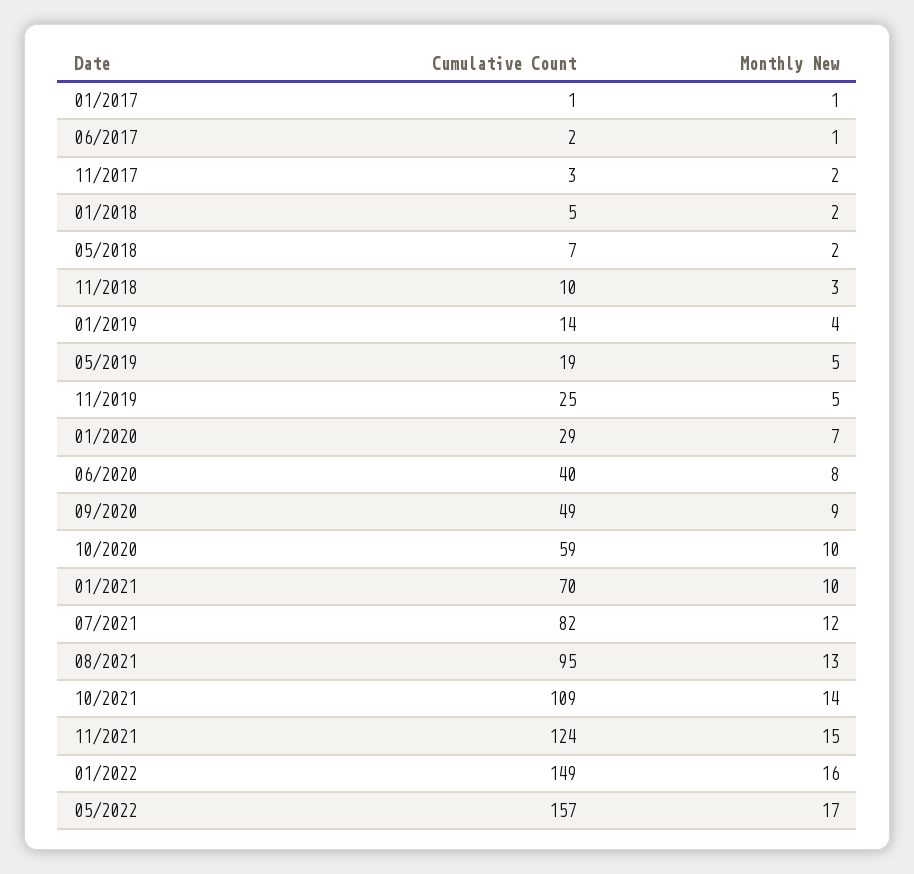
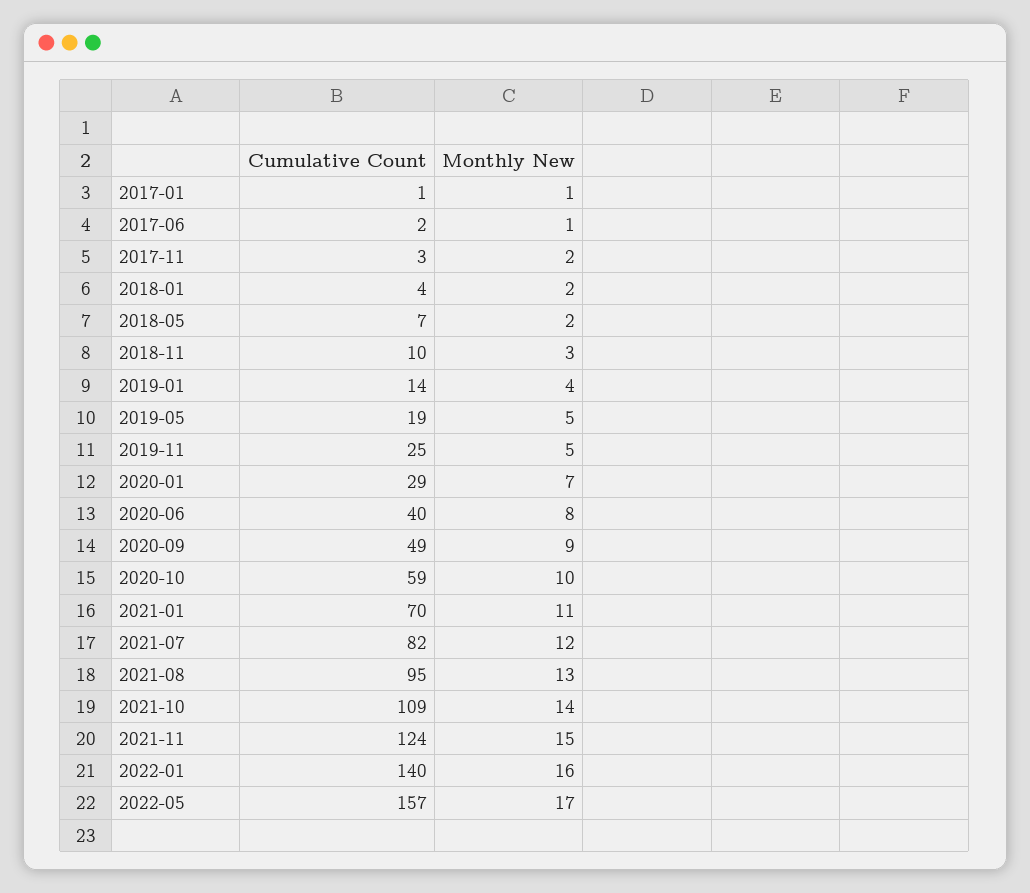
Cumulative Count, 01/2018: 5 -> 4
Monthly New, 01/2021: 10 -> 11
Cumulative Count, 01/2022: 149 -> 140

